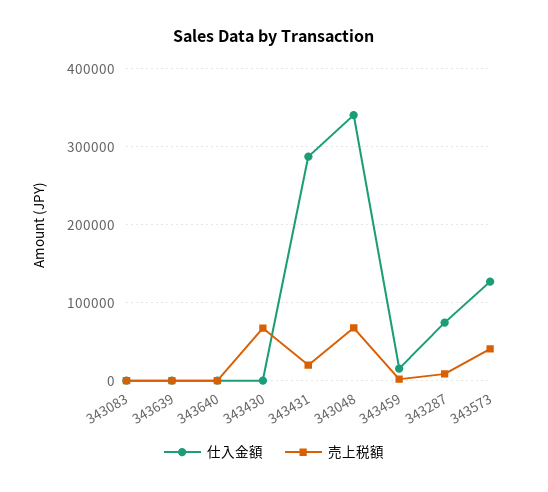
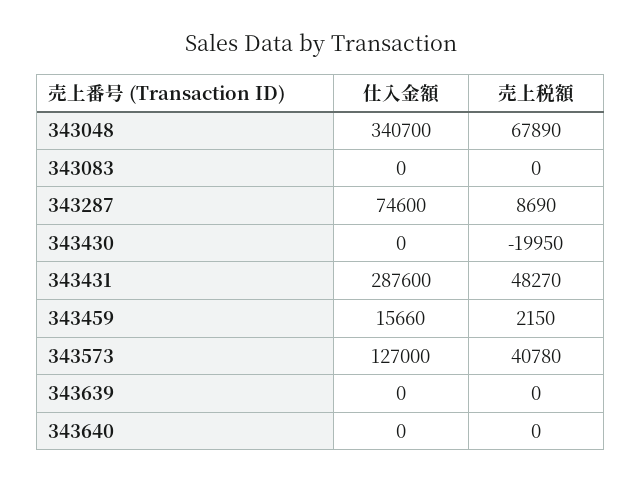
売上税額, 343430: 70000 -> -19950
売上税額, 343431: 20000 -> 48270

